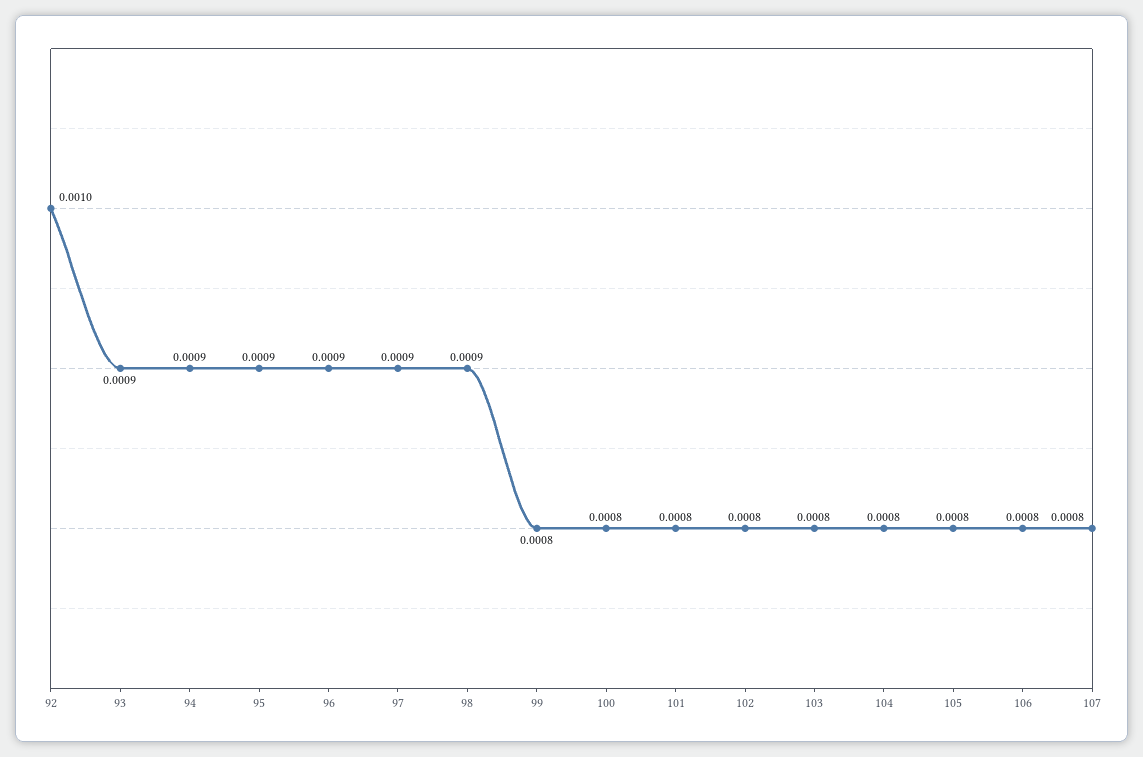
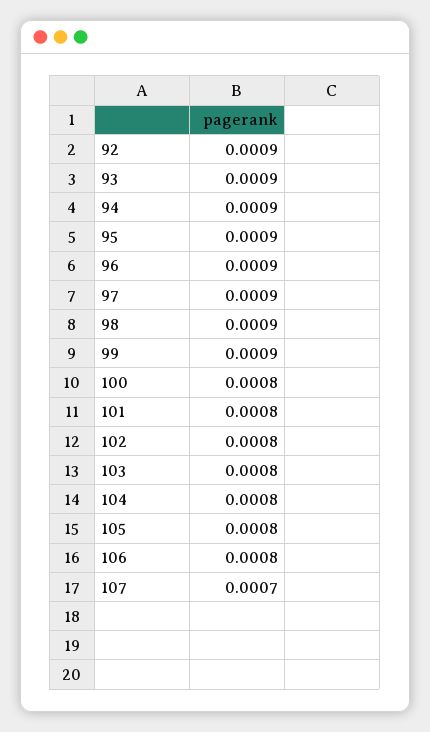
92: 0.001 -> 0.0009
99: 0.0008 -> 0.0009
107: 0.0008 -> 0.0007

